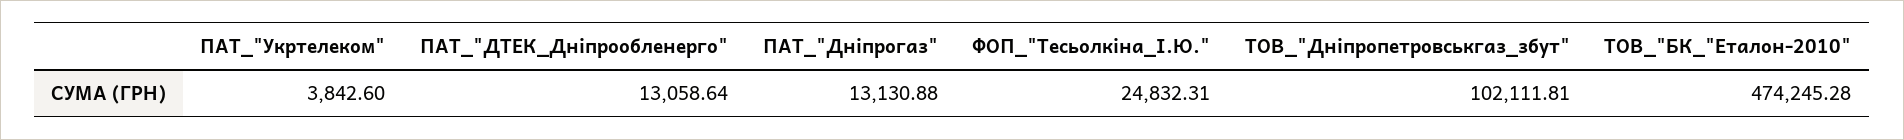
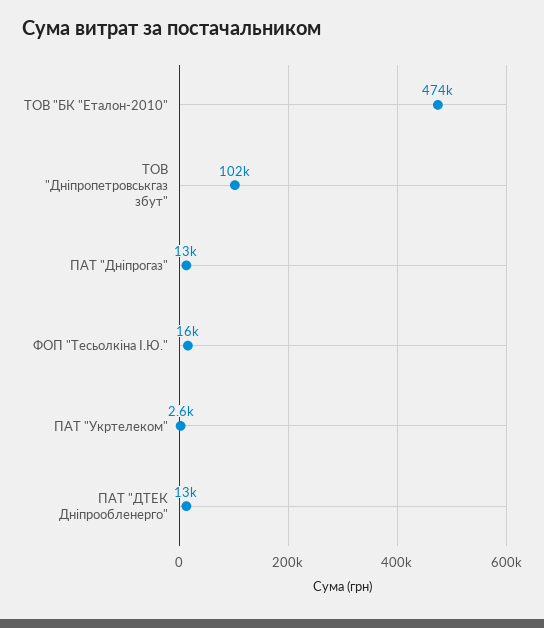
ПАТ_"Укртелеком": 3842.6 -> 2600
ФОП_"Тесьолкіна_І.Ю.": 24832.31 -> 16000

